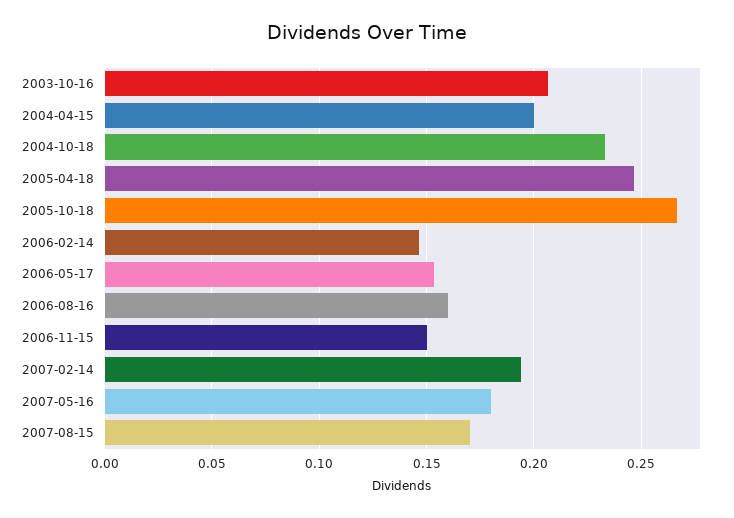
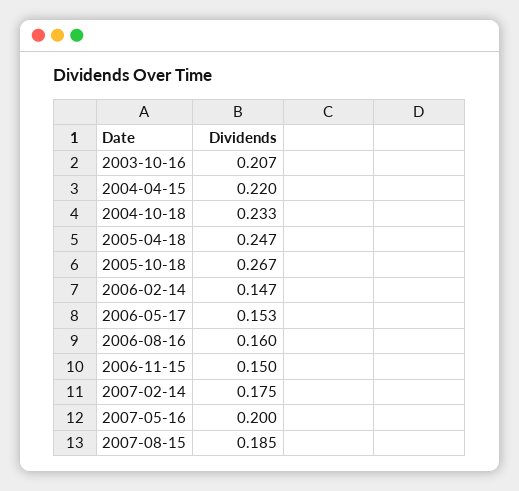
2004-04-15: 0.2 -> 0.22
2007-02-14: 0.195 -> 0.175
2007-05-16: 0.18 -> 0.2
2007-08-15: 0.17 -> 0.185

